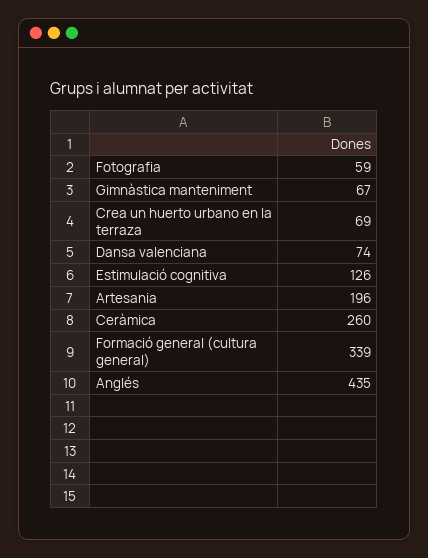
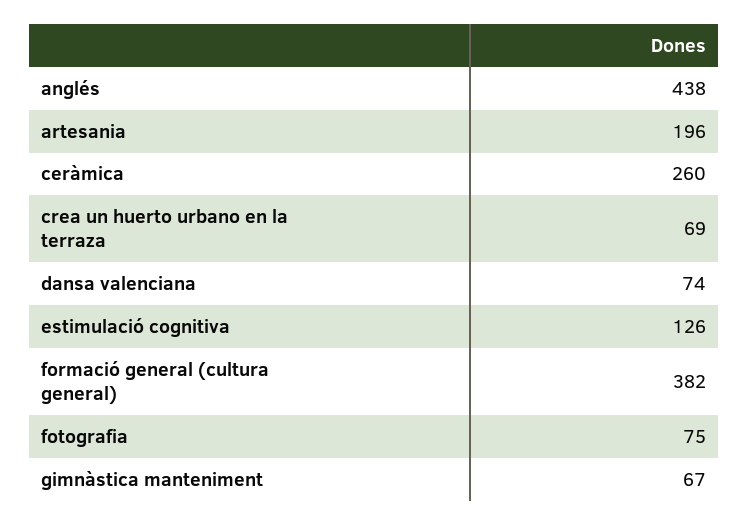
Fotografia: 59 -> 75
Formació general (cultura general): 339 -> 382
Anglés: 435 -> 438

